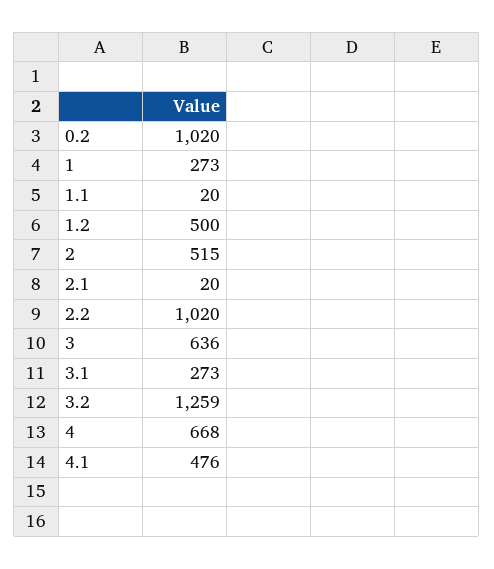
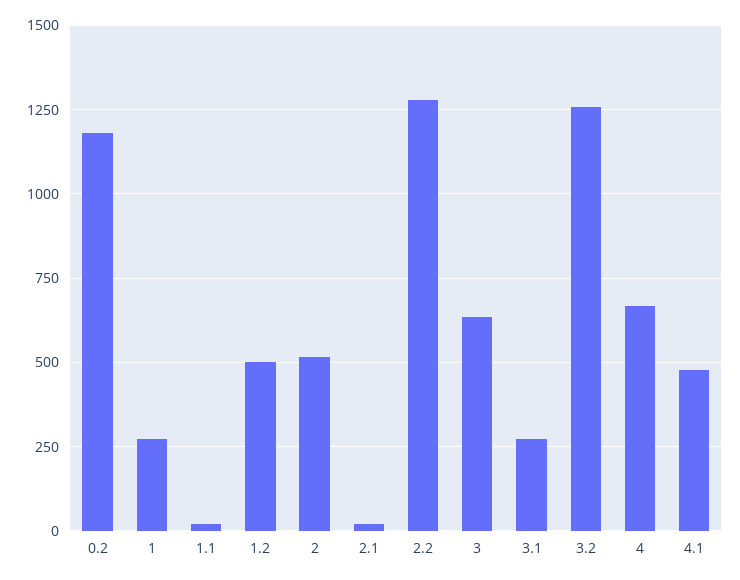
0.2: 1020 -> 1175
2.2: 1020 -> 1275

